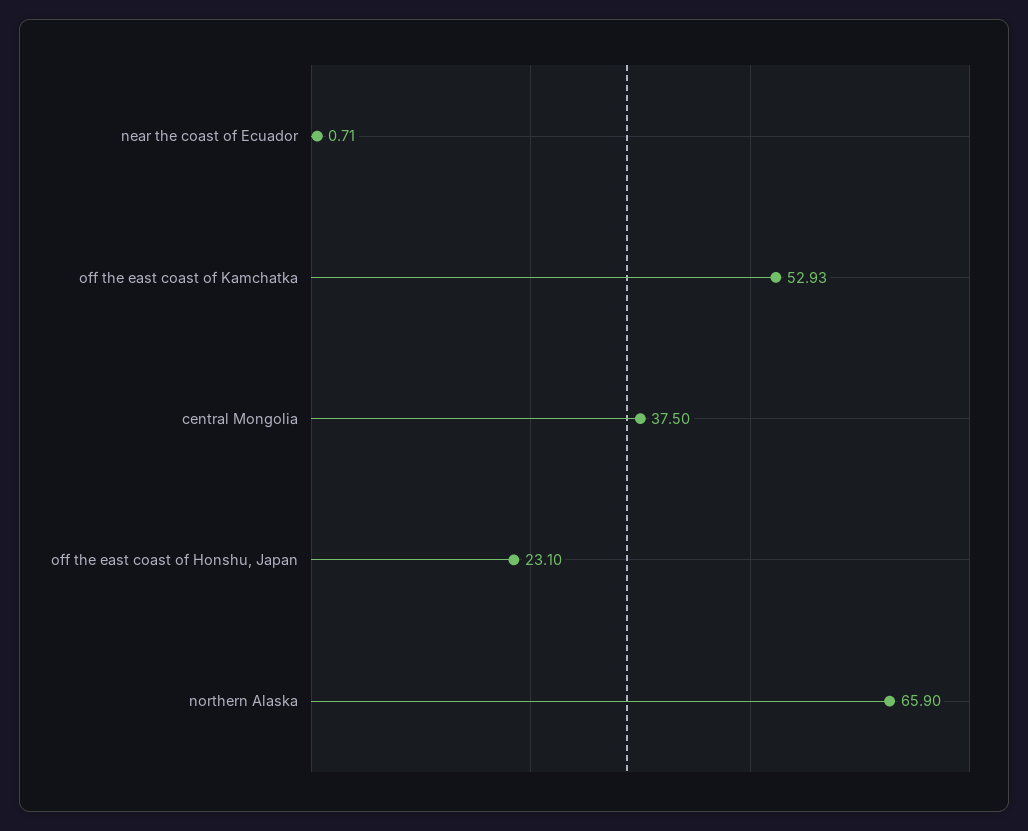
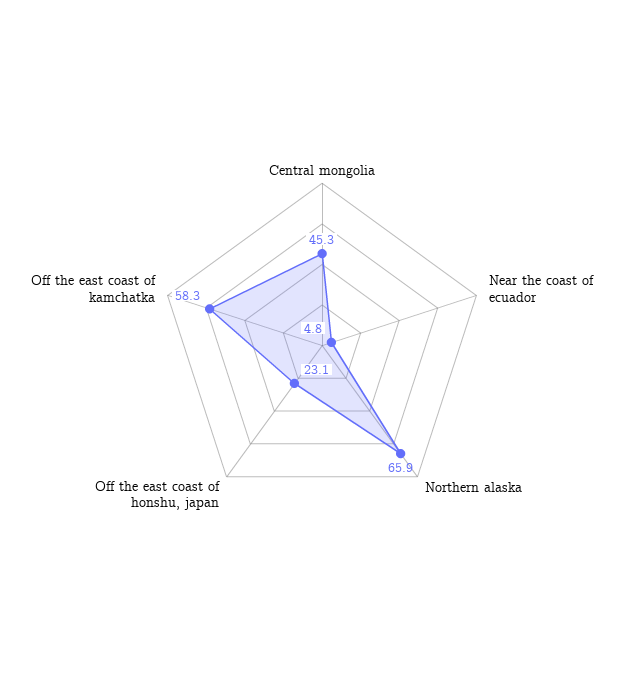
near the coast of Ecuador: 0.71 -> 4.8
off the east coast of Kamchatka: 52.93 -> 58.3
central Mongolia: 37.5 -> 45.3

